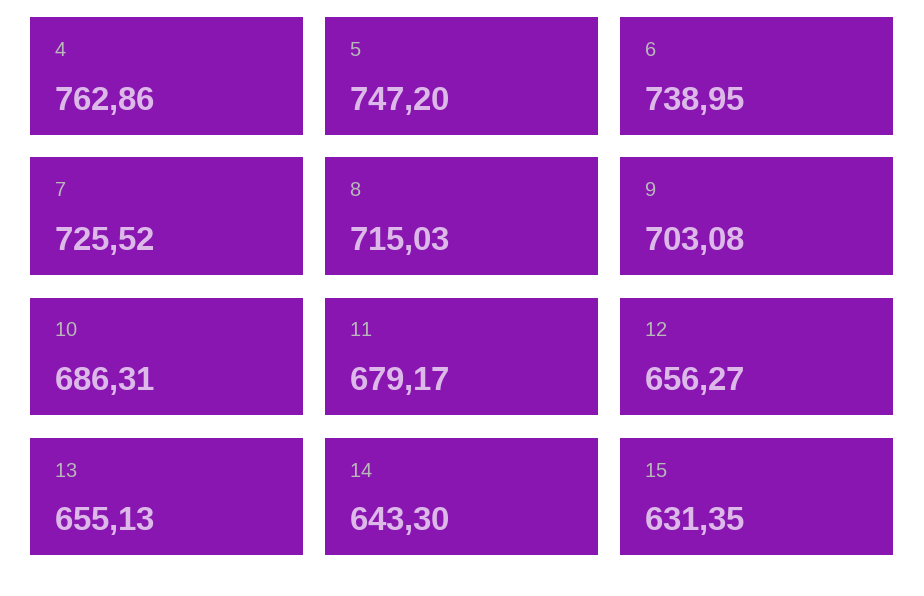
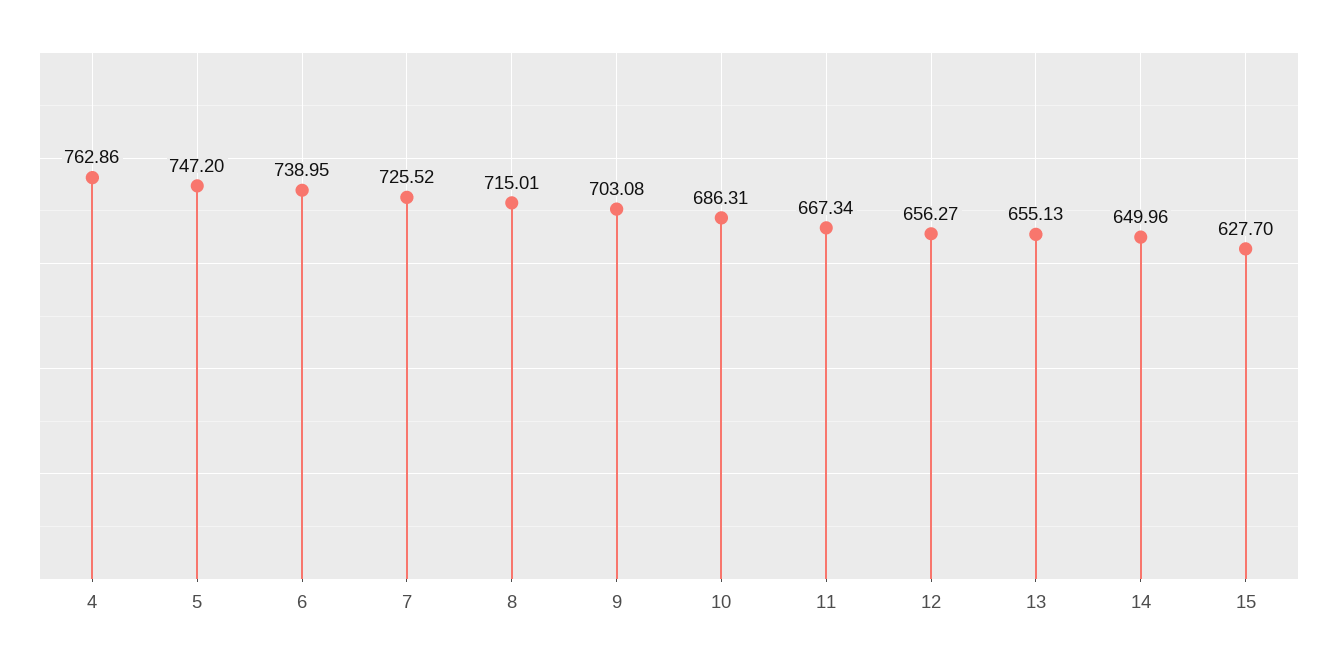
8: 715.03 -> 715.01
11: 679.17 -> 667.34
14: 643.3 -> 649.96
15: 631.35 -> 627.7

